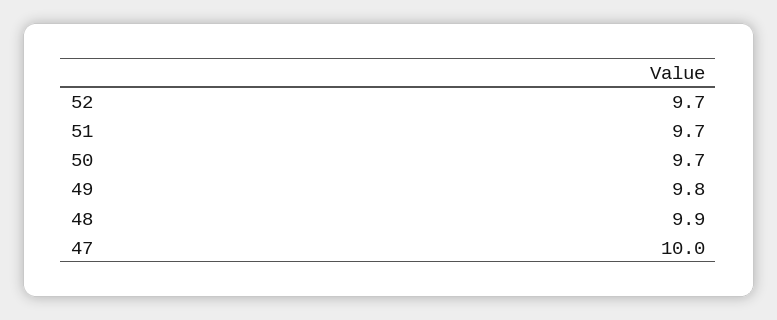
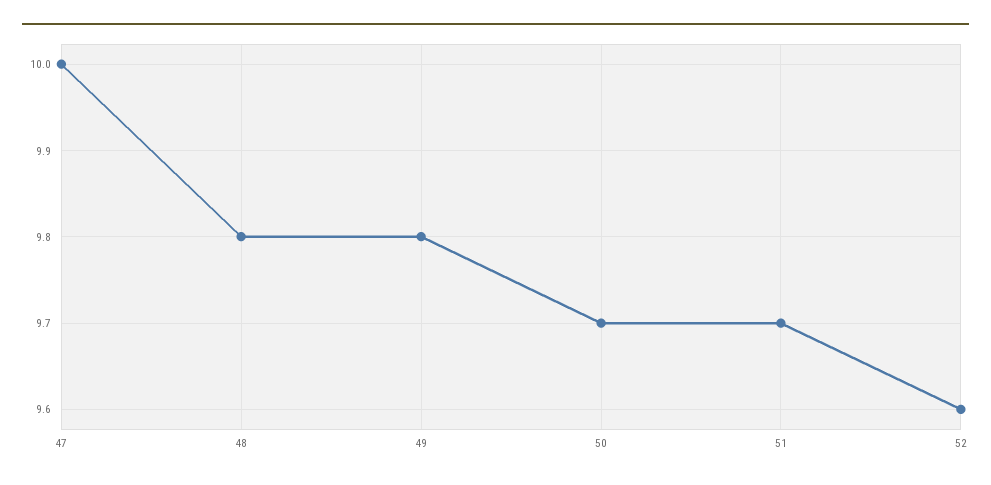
52: 9.7 -> 9.6
48: 9.9 -> 9.8

